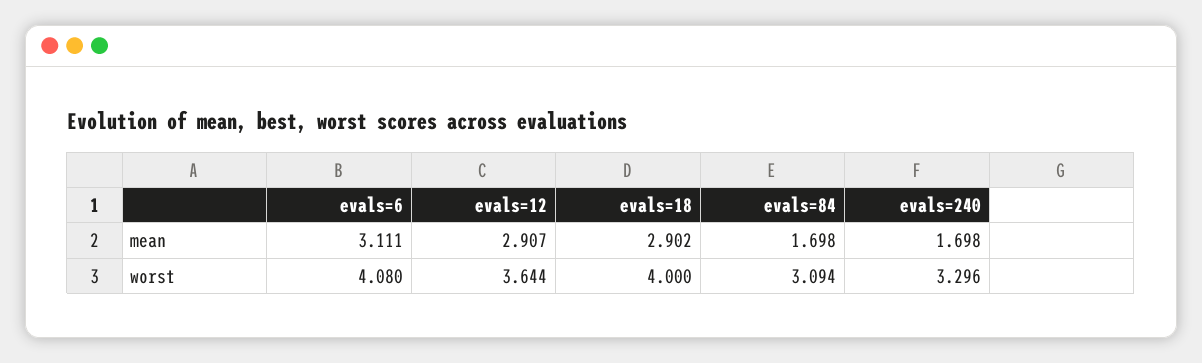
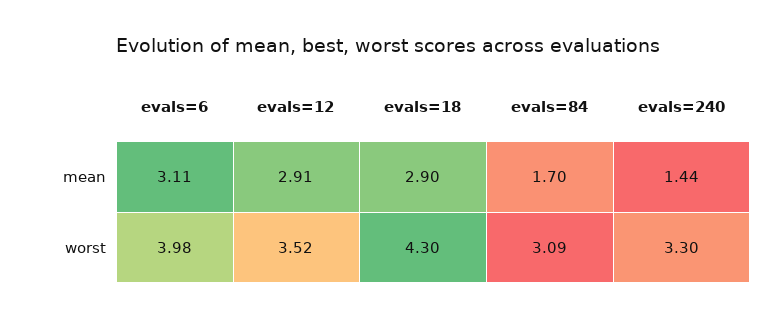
evals=240, mean: 1.698 -> 1.44
evals=6, worst: 4.08 -> 3.98
evals=12, worst: 3.644 -> 3.52
evals=18, worst: 4 -> 4.3

